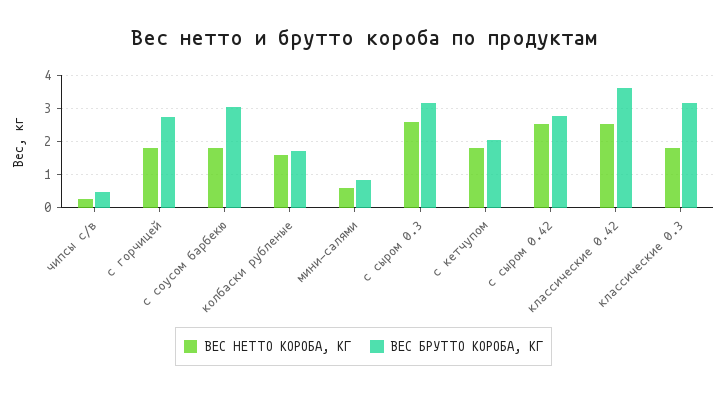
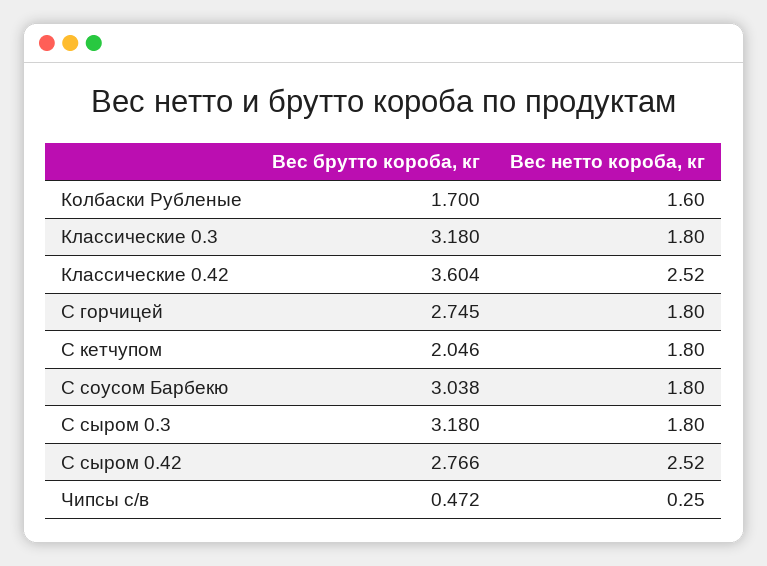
ВЕС НЕТТО КОРОБА, КГ, мини-салями: 0.6 -> none
ВЕС БРУТТО КОРОБА, КГ, мини-салями: 0.8 -> none
ВЕС НЕТТО КОРОБА, КГ, с сыром 0.3: 2.6 -> 1.8

